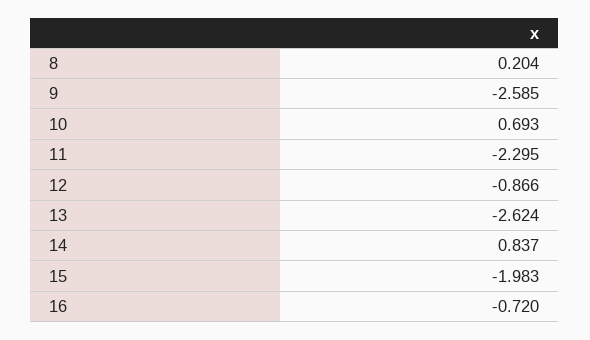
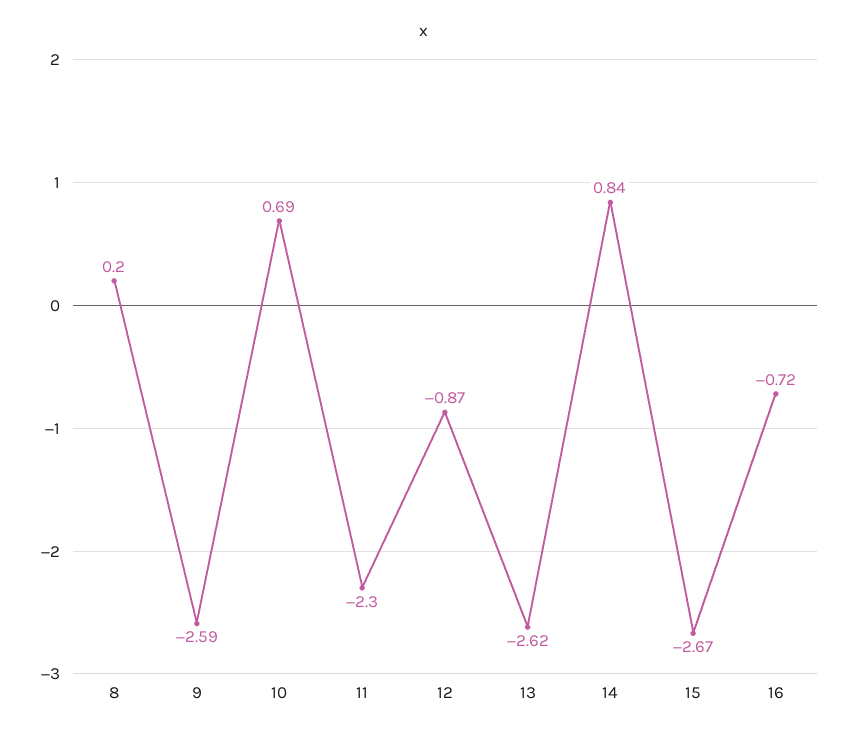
15: -1.983 -> -2.67

